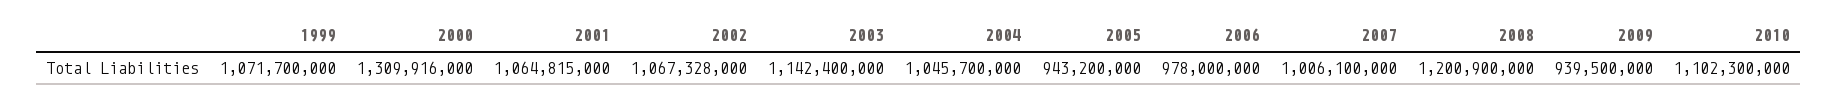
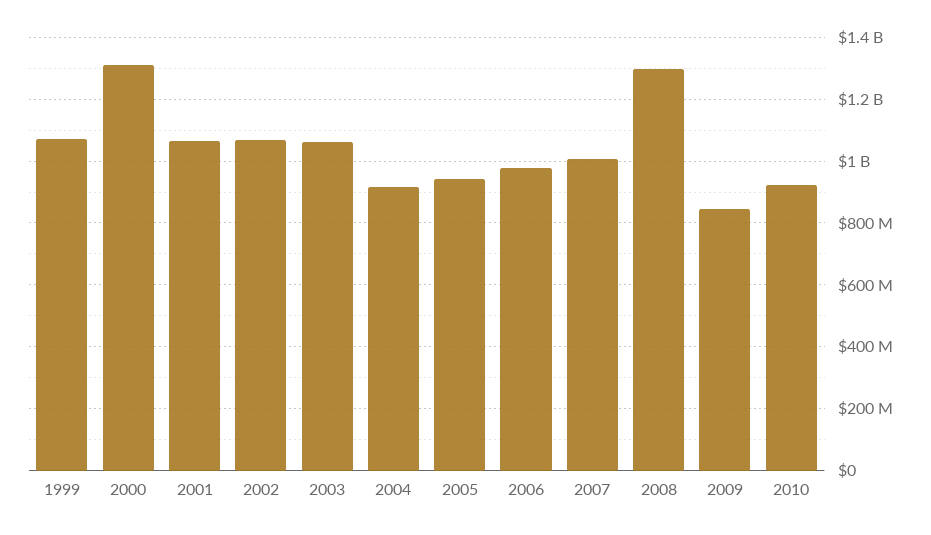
2003: 1142400000 -> 1060000000
2004: 1045700000 -> 920000000
2008: 1200900000 -> 1300000000
2009: 939500000 -> 840000000
2010: 1102300000 -> 920000000

